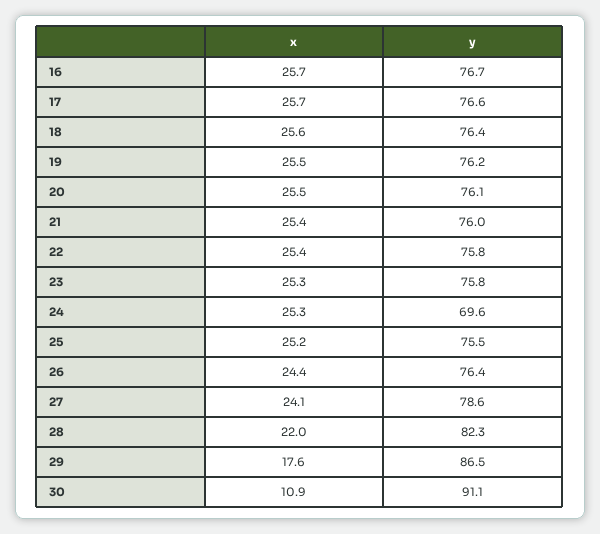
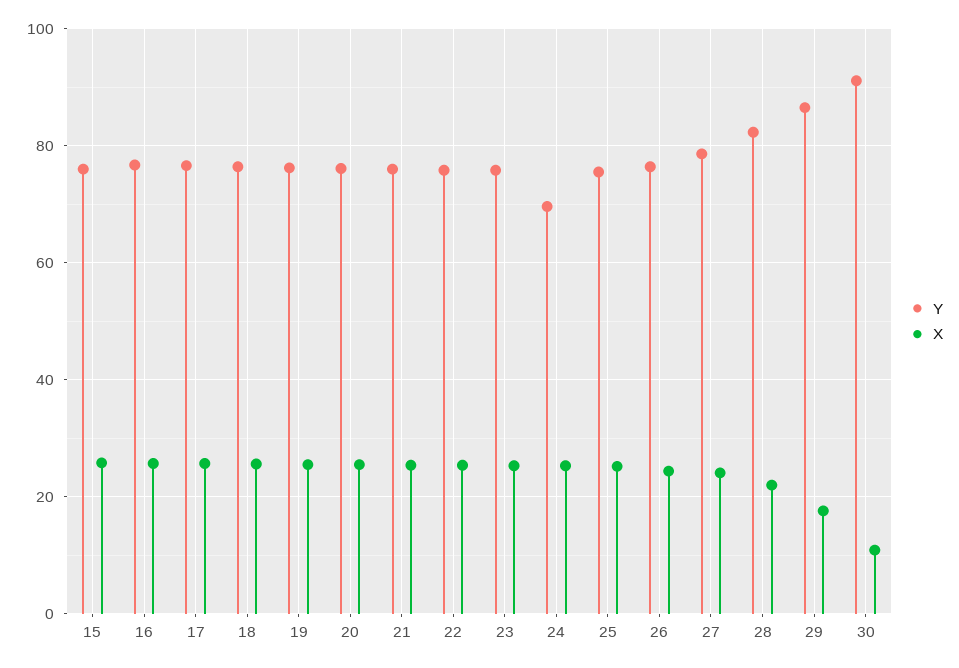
y, 15: none -> 76
x, 15: none -> 26

